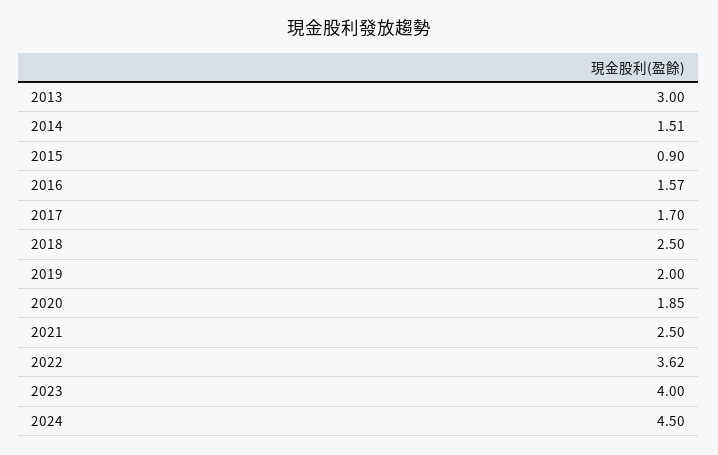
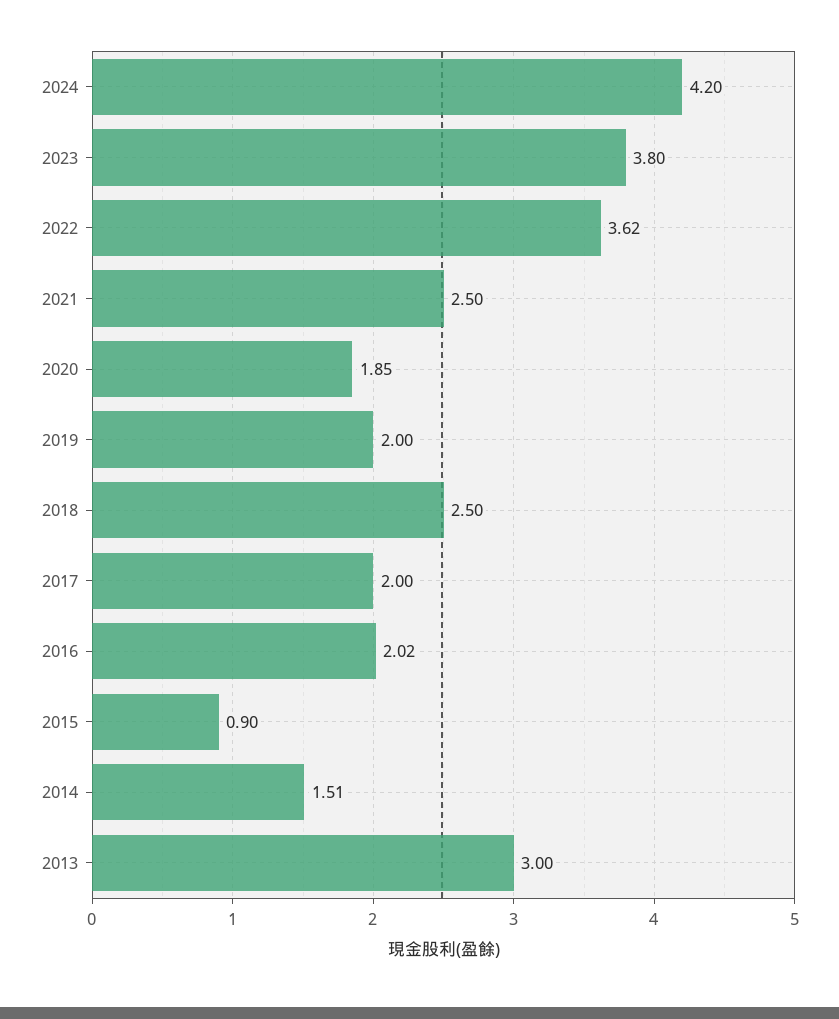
2016: 1.57 -> 2.02
2017: 1.7 -> 2
2023: 4 -> 3.8
2024: 4.5 -> 4.2

